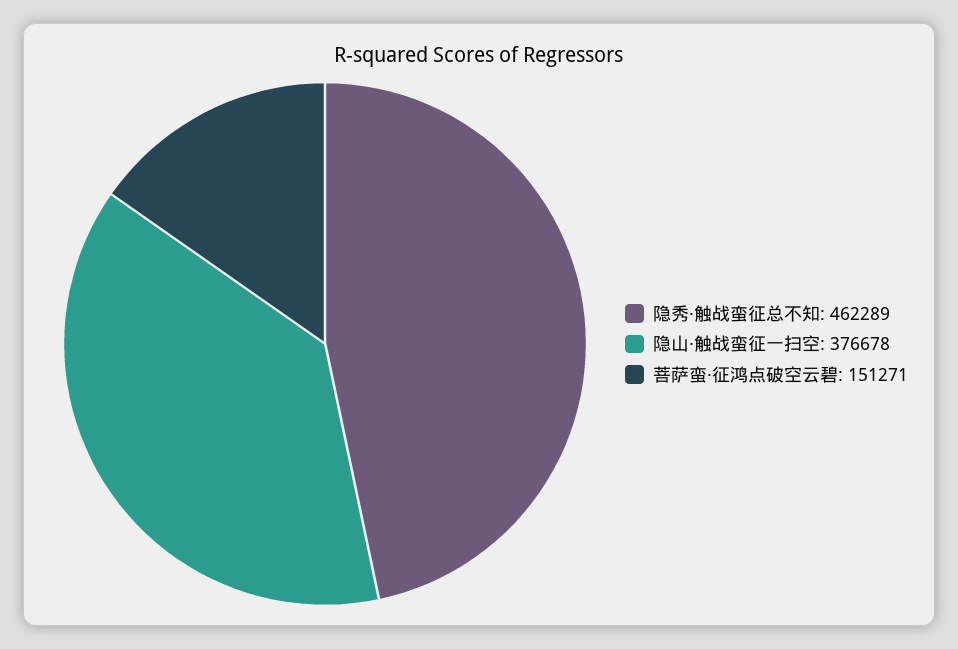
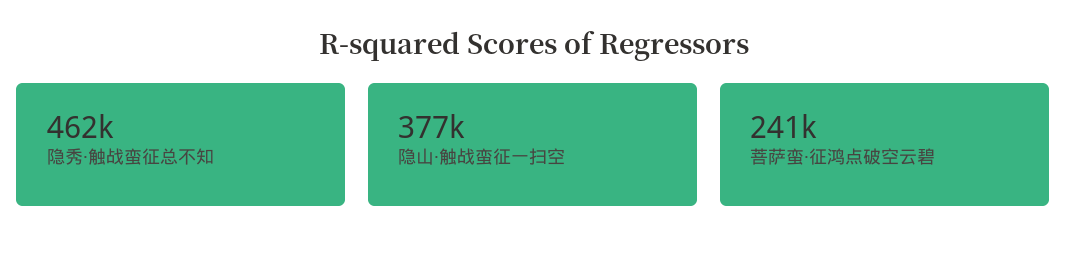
菩萨蛮·征鸿点破空云碧: 151271 -> 241000

